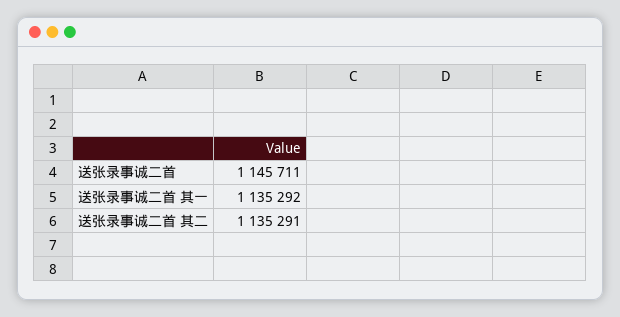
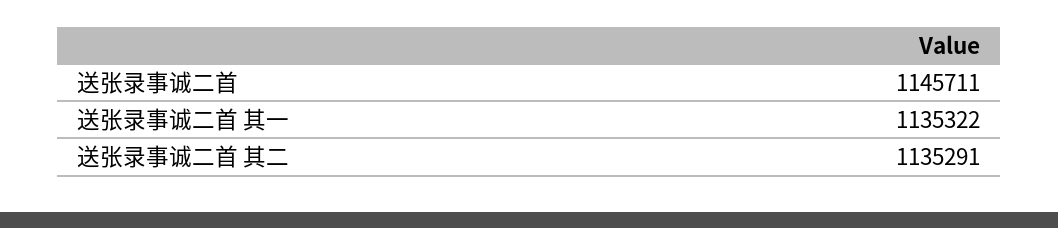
送张录事诚二首 其一: 1135292 -> 1135322

